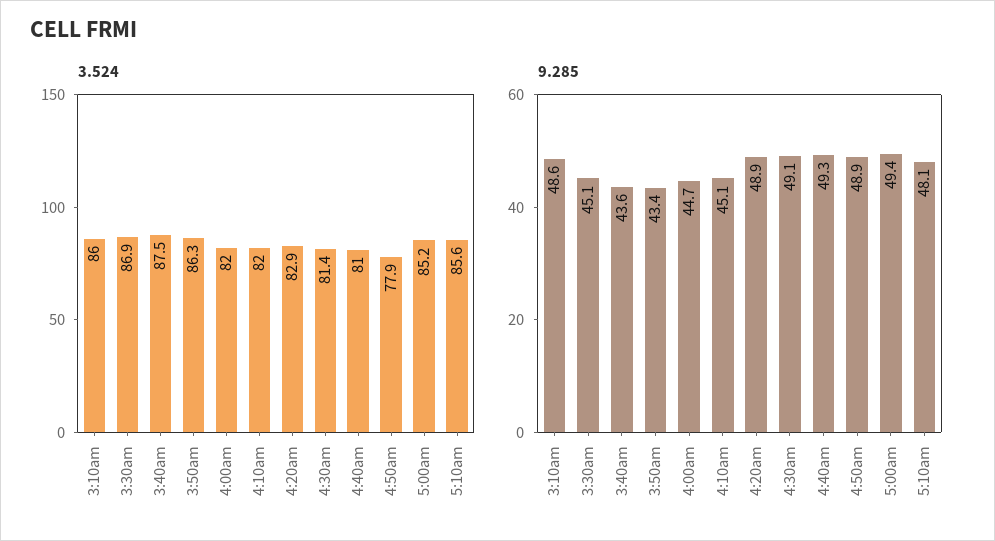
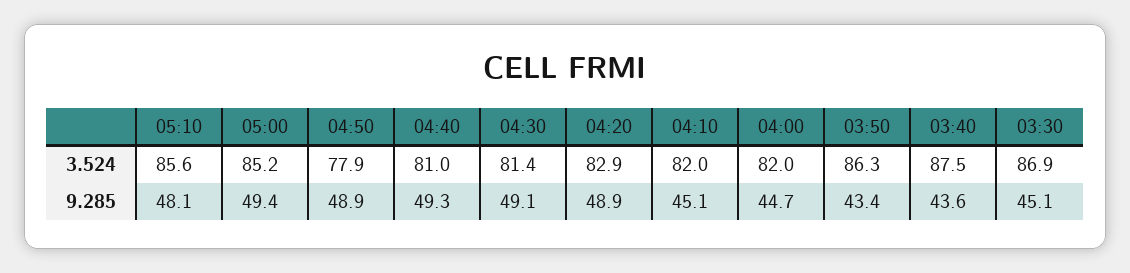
3.524, 3:10am: 86 -> none
9.285, 3:10am: 48.6 -> none

